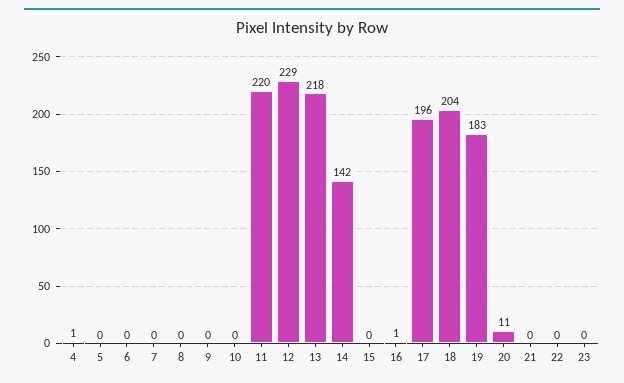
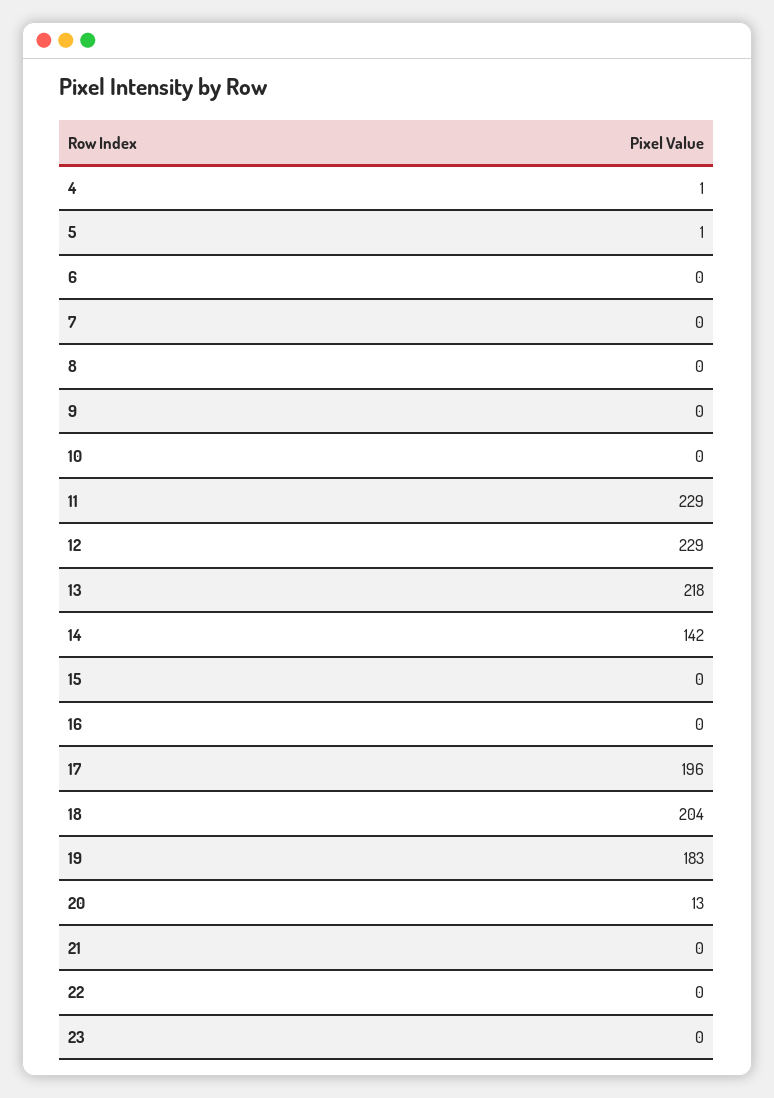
5: 0 -> 1
11: 220 -> 229
16: 1 -> 0
20: 11 -> 13

